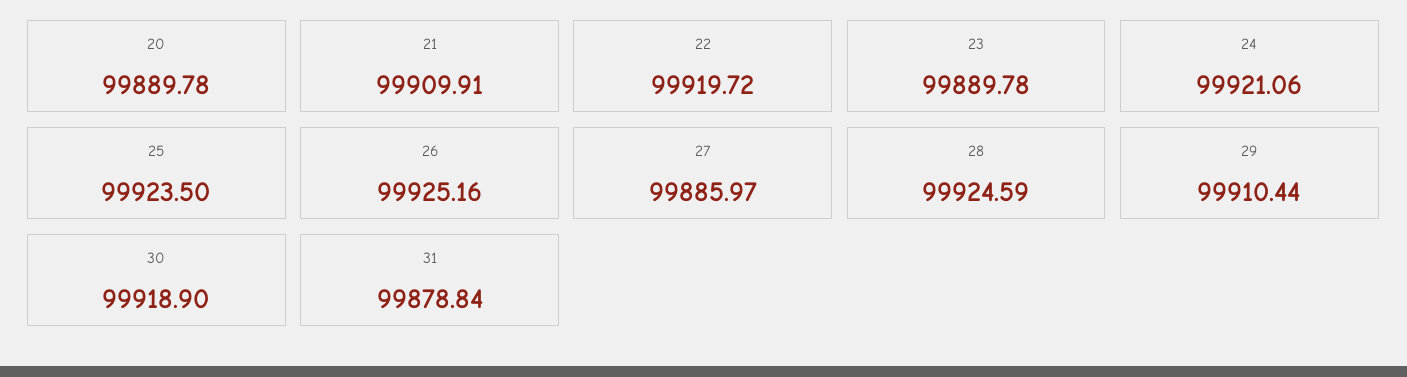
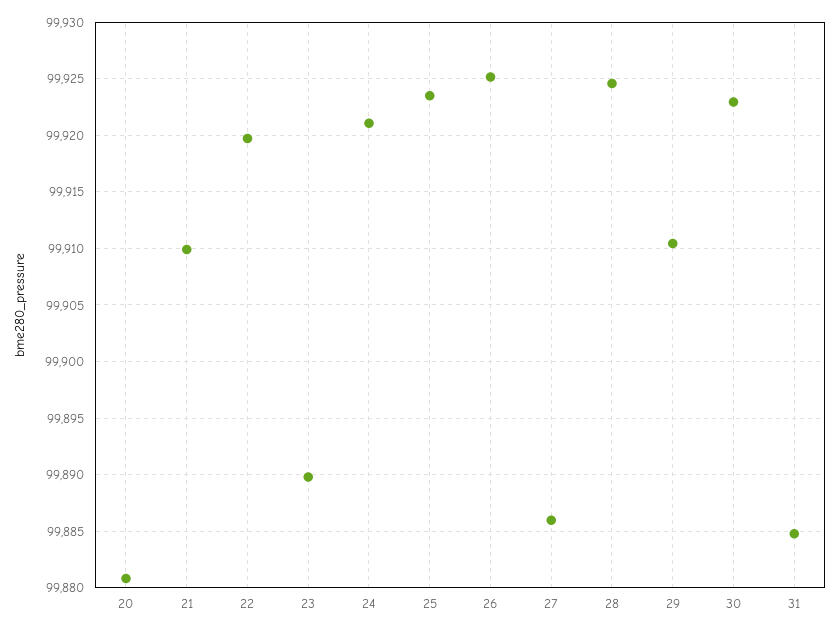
20: 99889.78 -> 99881
30: 99918.9 -> 99923
31: 99878.84 -> 99885

